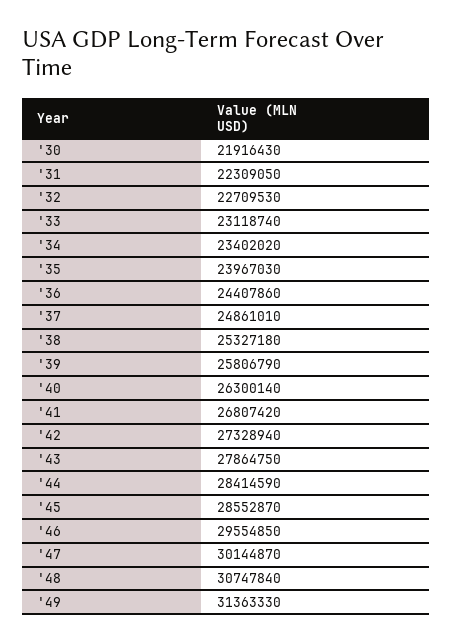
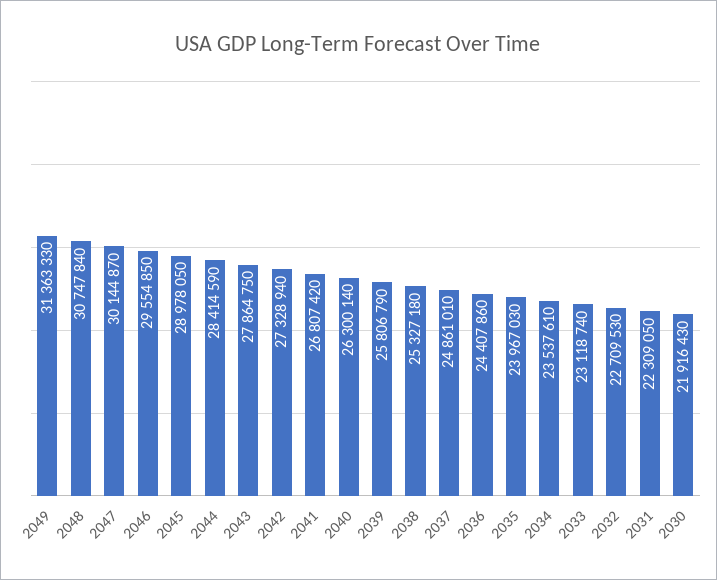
'34: 23402020 -> 23537610
'45: 28552870 -> 28978050

